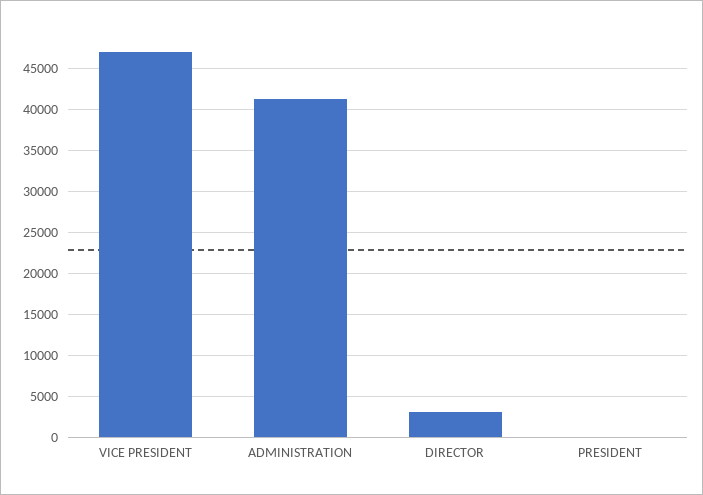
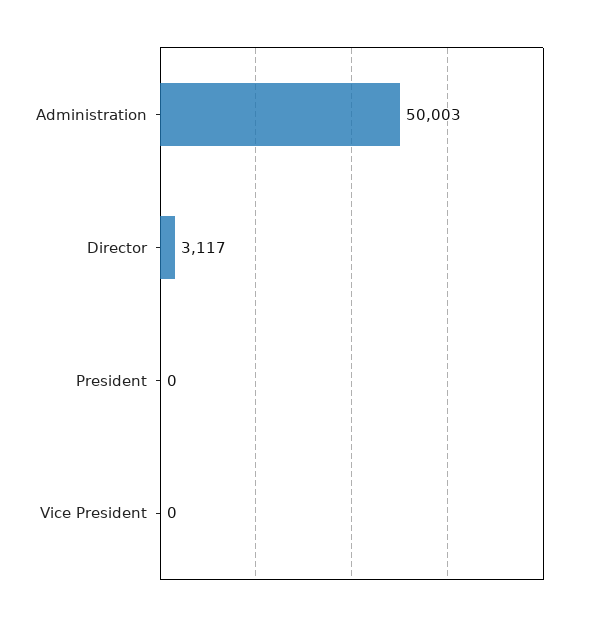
VICE PRESIDENT: 47000 -> 0
ADMINISTRATION: 41000 -> 50003

